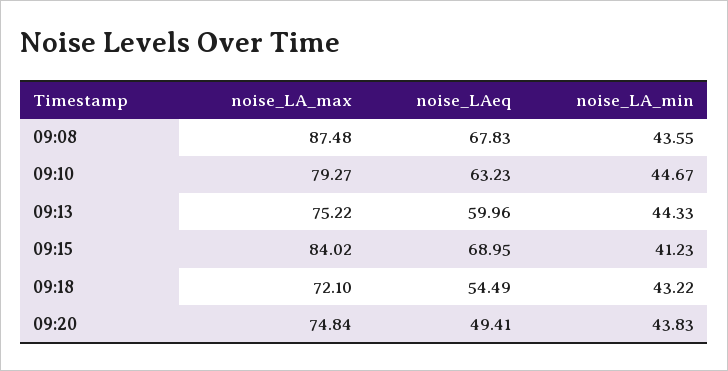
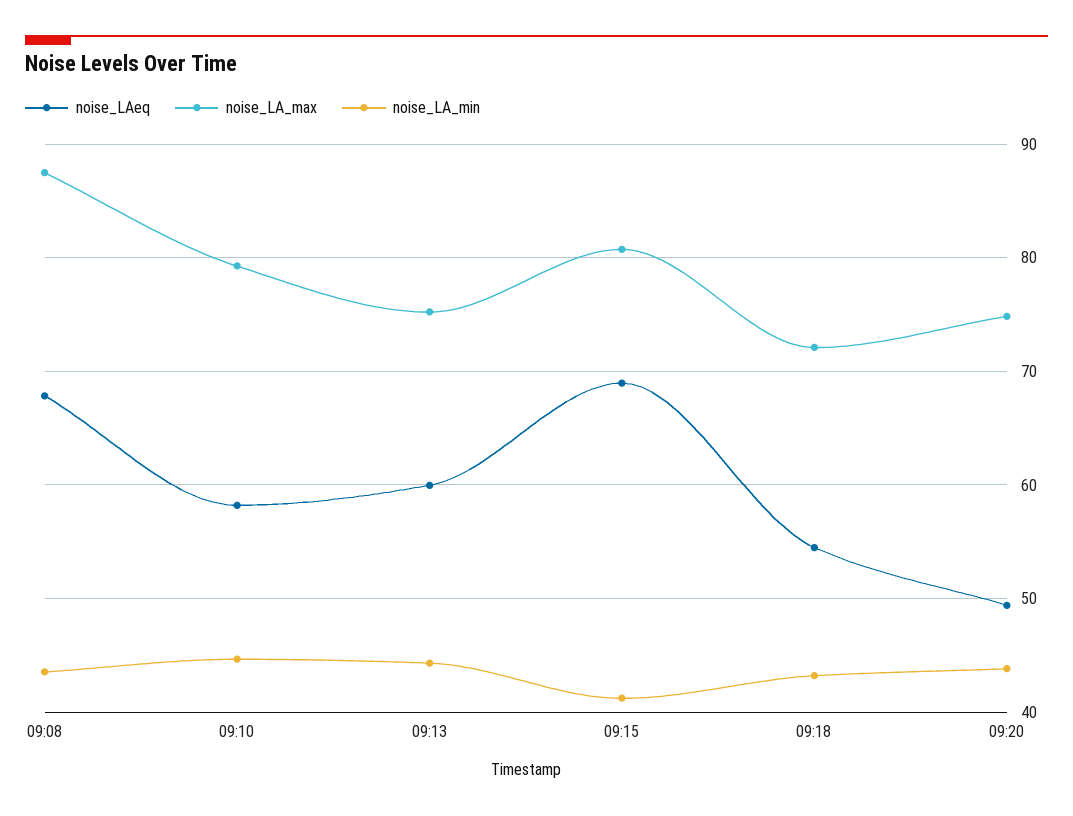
noise_LAeq, 09:10: 63.23 -> 58
noise_LA_max, 09:15: 84.02 -> 81

